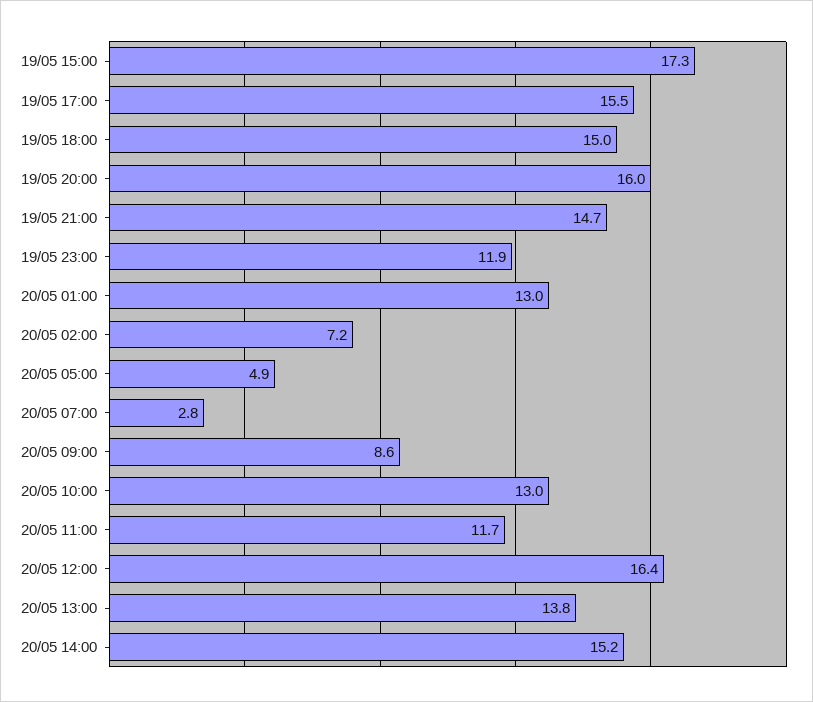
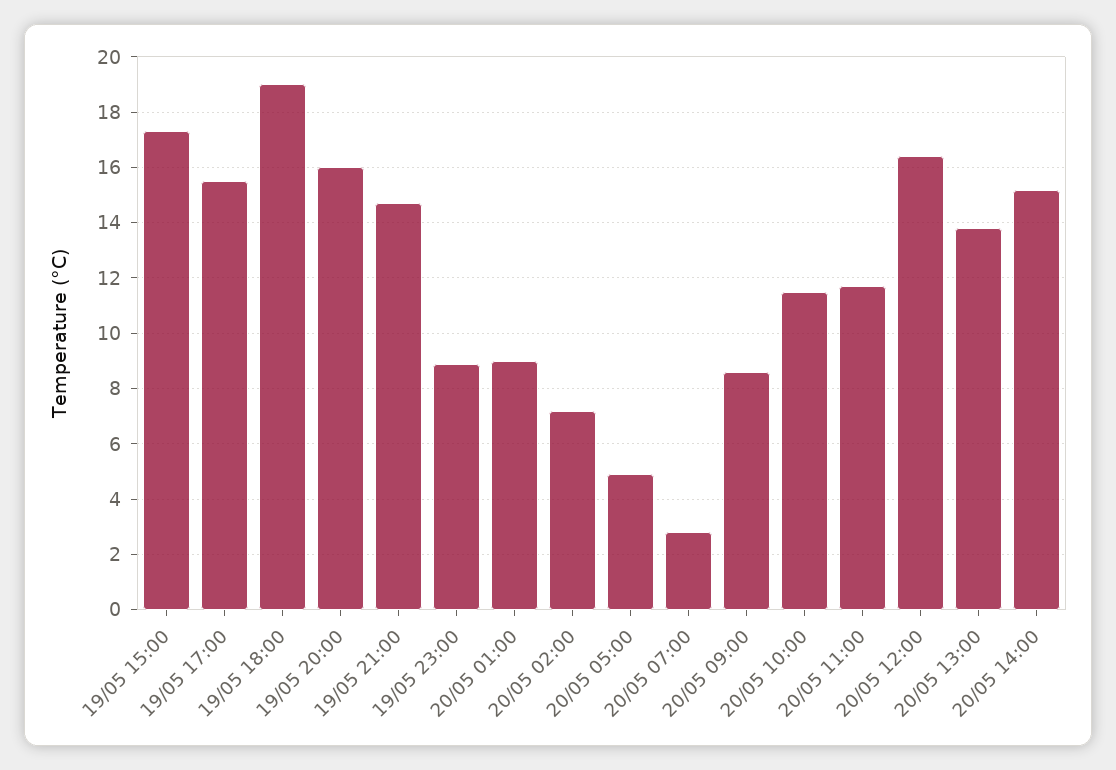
19/05 18:00: 15 -> 19
19/05 23:00: 11.9 -> 9
20/05 01:00: 13 -> 9
20/05 10:00: 13 -> 11.5

